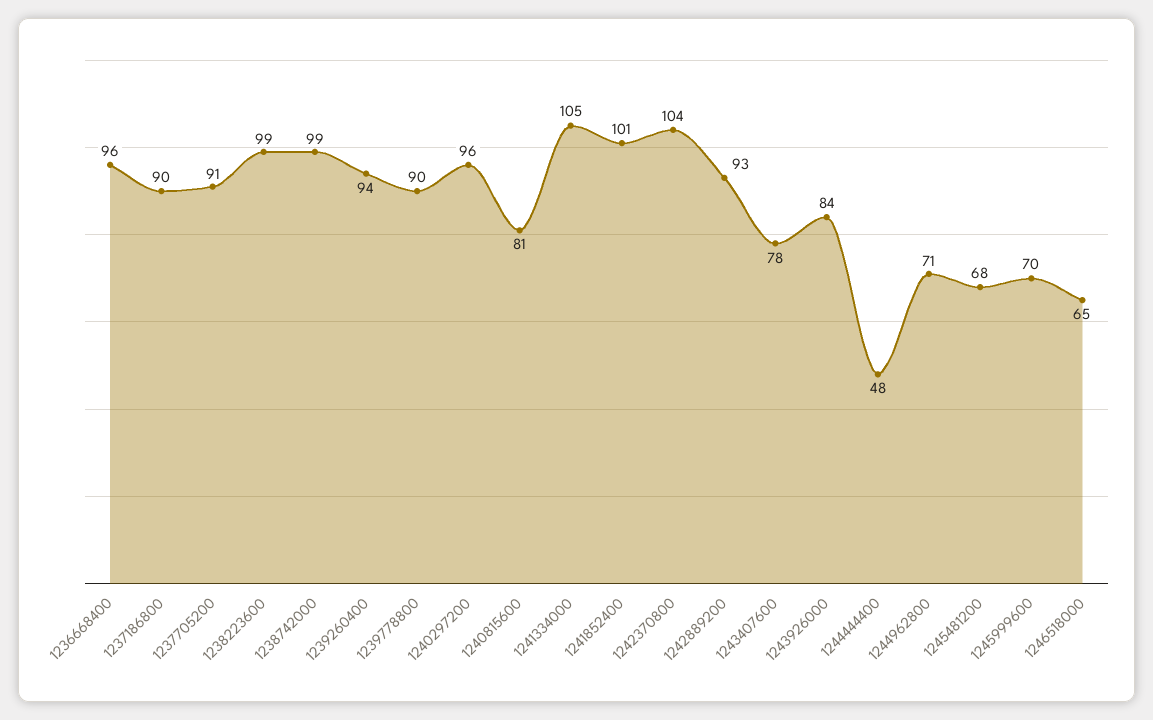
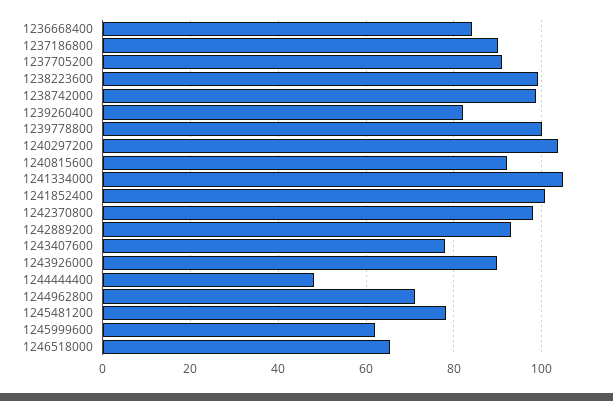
1236668400: 96 -> 84
1239260400: 94 -> 82
1239778800: 90 -> 100
1240297200: 96 -> 104
1240815600: 81 -> 92
1242370800: 104 -> 98
1243926000: 84 -> 90
1245481200: 68 -> 78
1245999600: 70 -> 62

